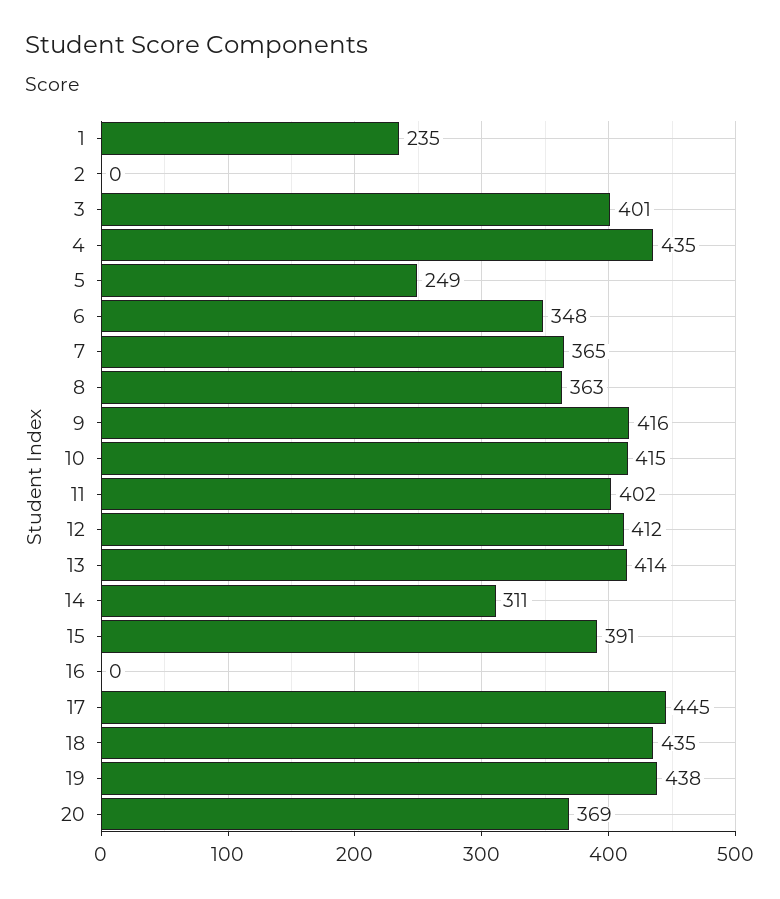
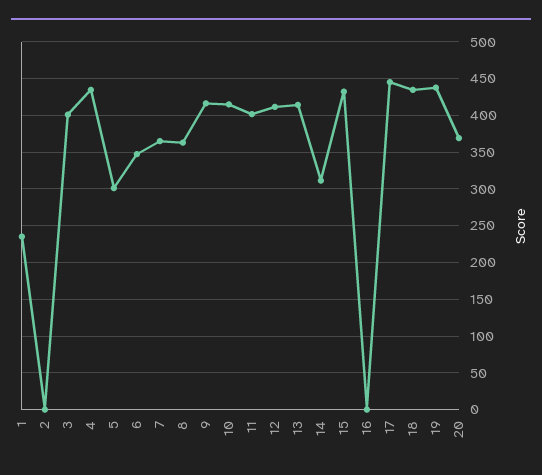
5: 249 -> 300
15: 391 -> 430

